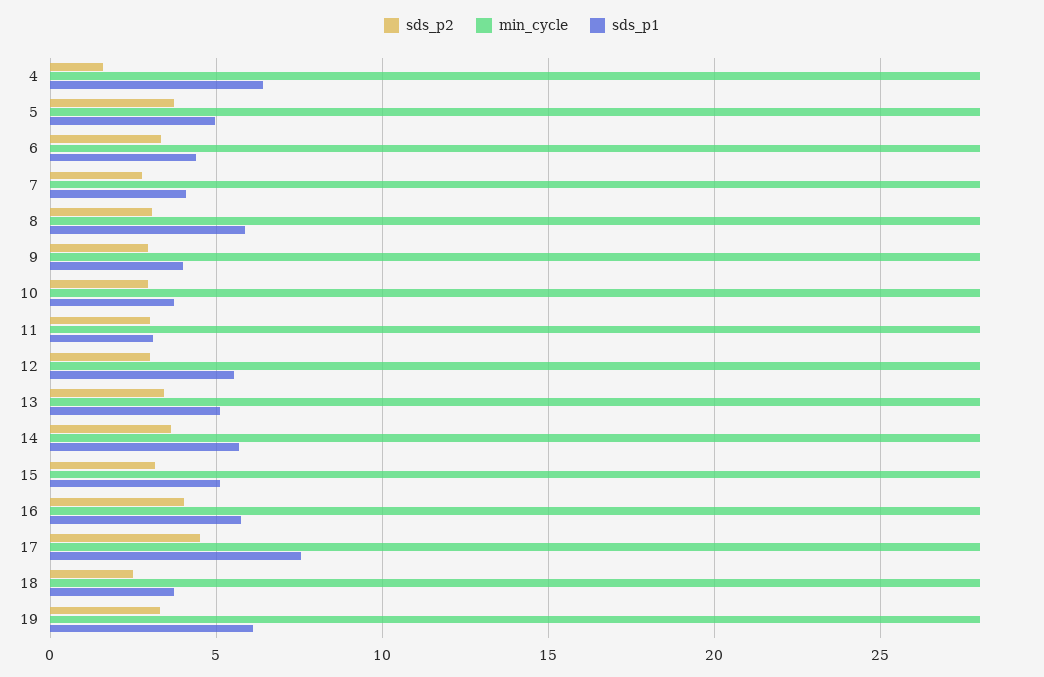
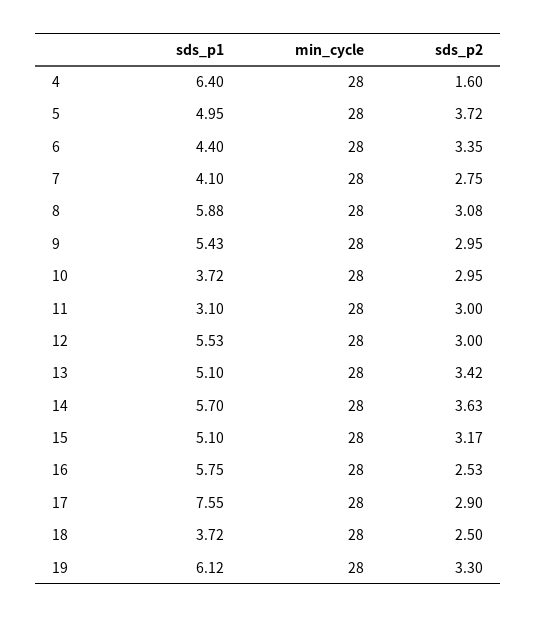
sds_p1, 9: 4 -> 5.43
sds_p2, 16: 4 -> 2.53
sds_p2, 17: 4.5 -> 2.9

